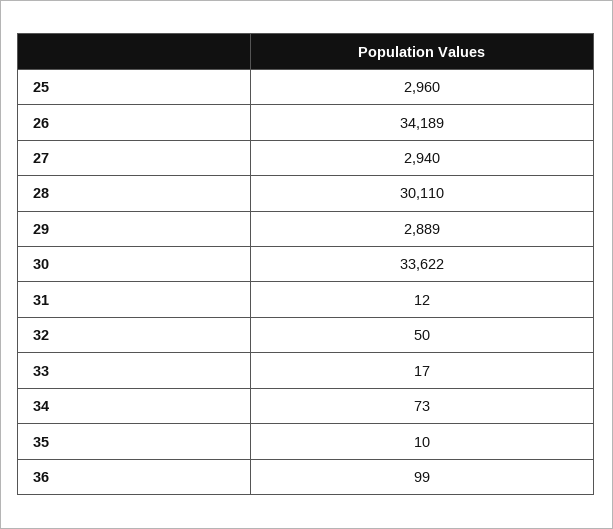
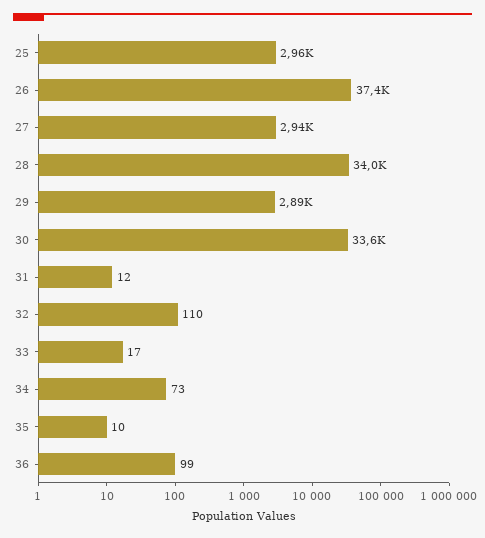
26: 34189 -> 37400
28: 30110 -> 34000
32: 50 -> 110

